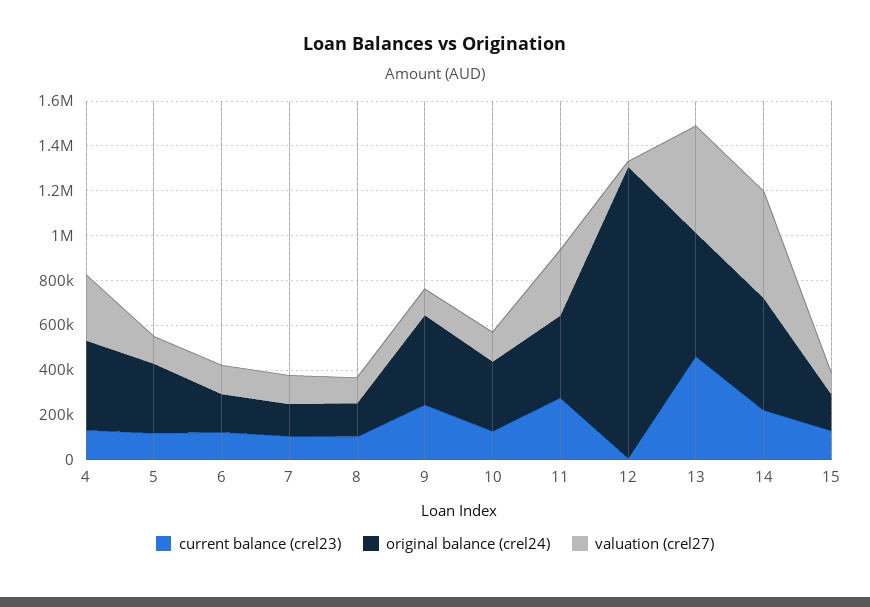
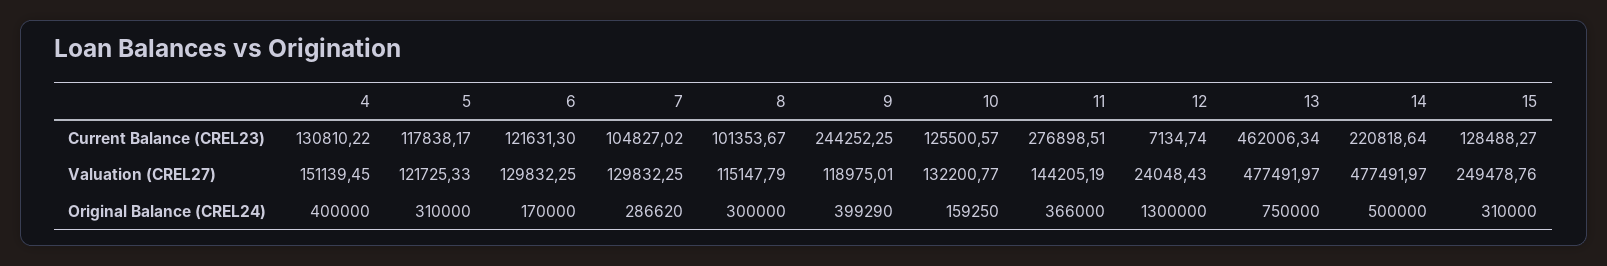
valuation (crel27), 4: 300000 -> 151139.45
original balance (crel24), 7: 150000 -> 286620
original balance (crel24), 8: 150000 -> 300000
original balance (crel24), 10: 300000 -> 159250
valuation (crel27), 11: 300000 -> 144205.19
original balance (crel24), 13: 550000 -> 750000
original balance (crel24), 15: 150000 -> 310000
valuation (crel27), 15: 100000 -> 249478.76

